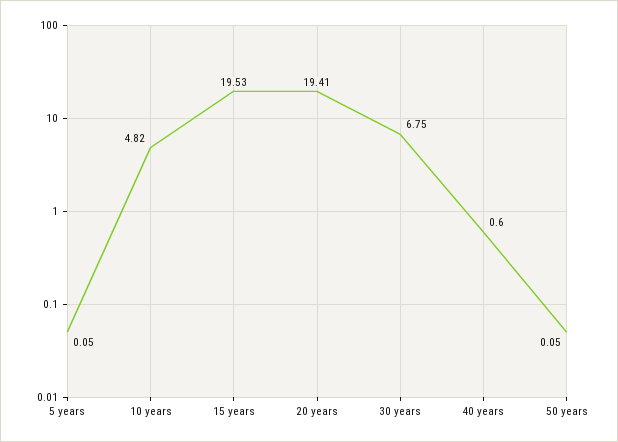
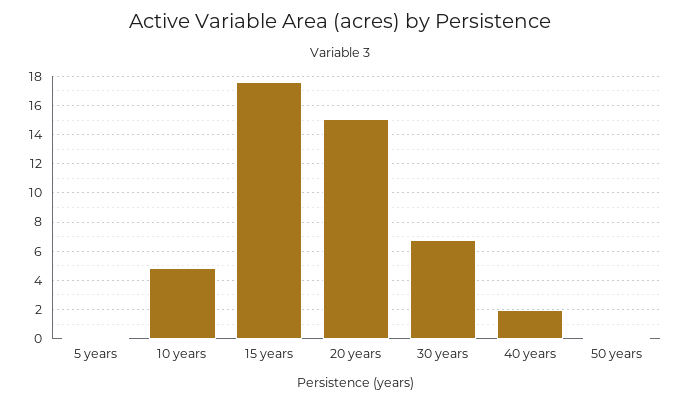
15 years: 19.53 -> 17.5
20 years: 19.41 -> 15
40 years: 0.6 -> 2

